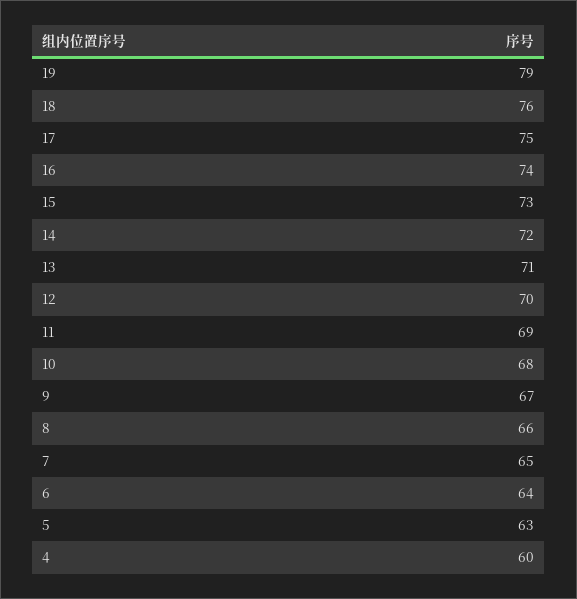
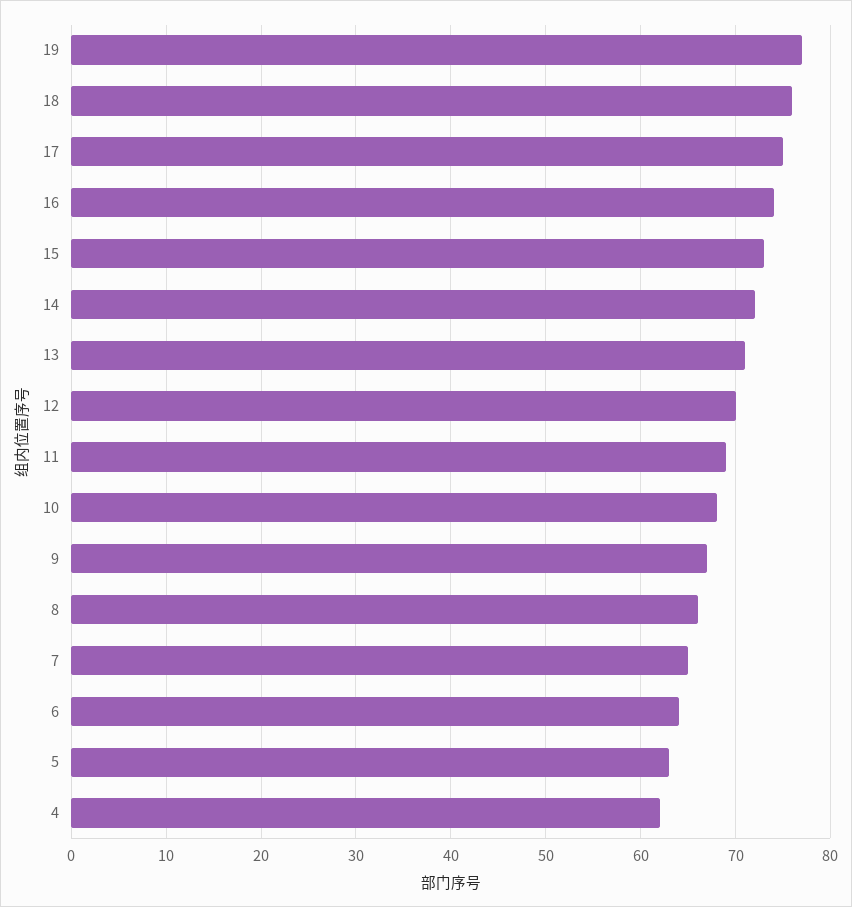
19: 79 -> 77
4: 60 -> 62

